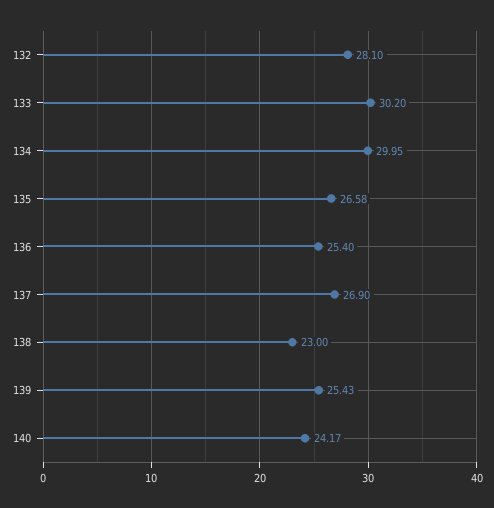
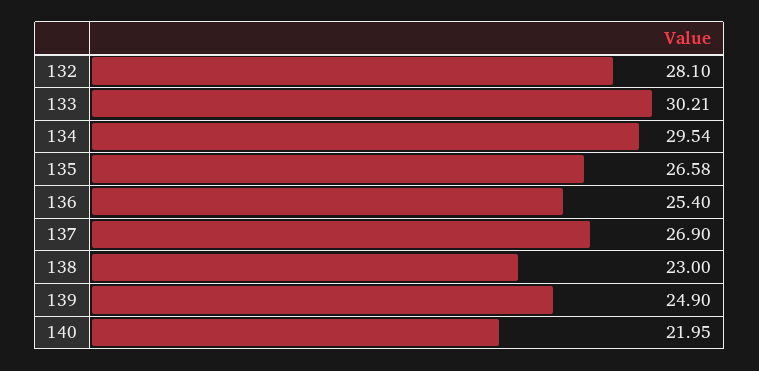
133: 30.2 -> 30.21
134: 29.95 -> 29.54
139: 25.43 -> 24.9
140: 24.17 -> 21.95

